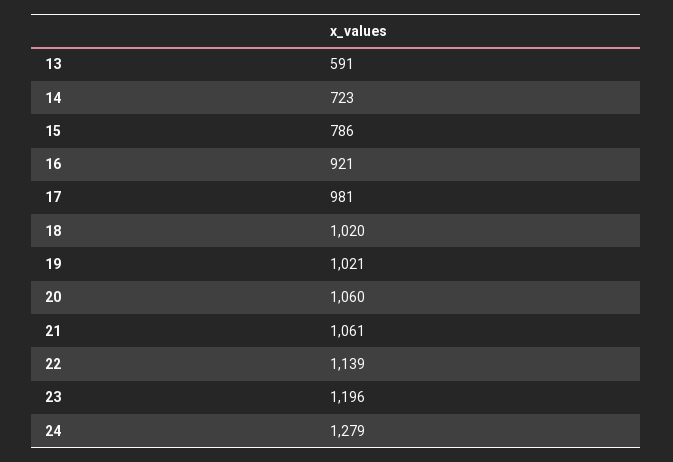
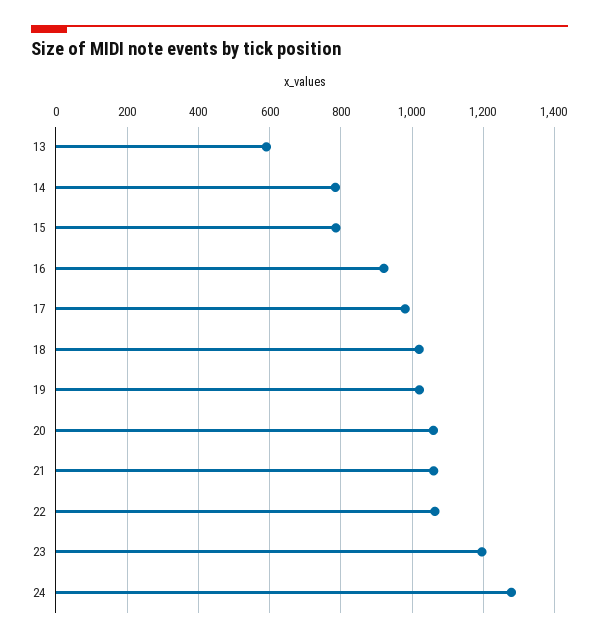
14: 723 -> 780
22: 1139 -> 1060

